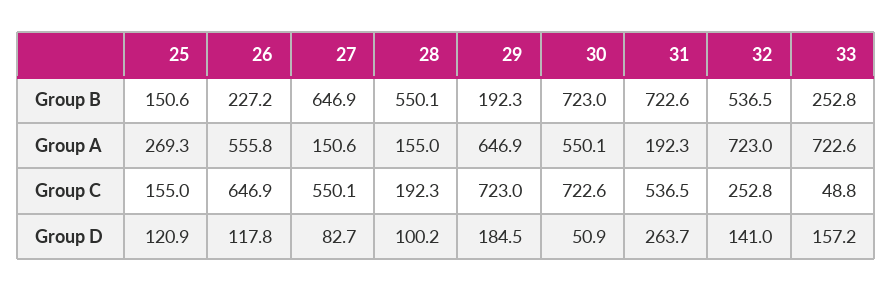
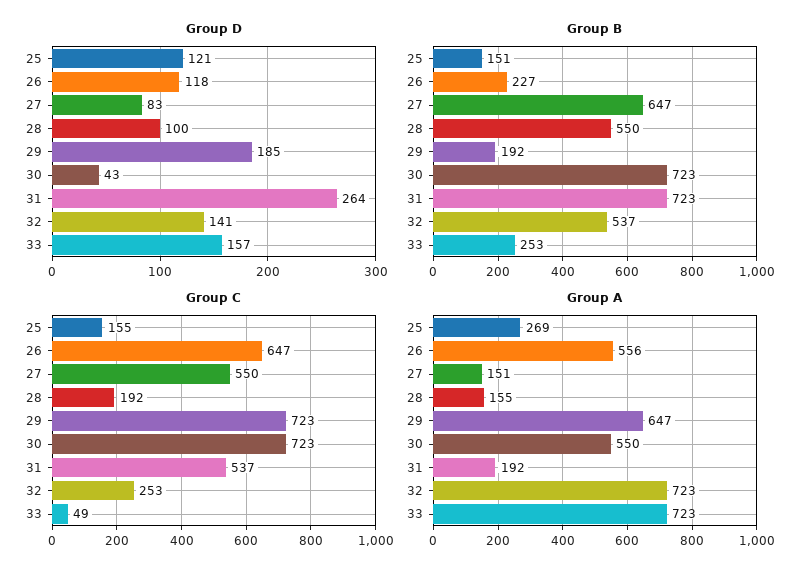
Group D, 30: 50.9 -> 43

